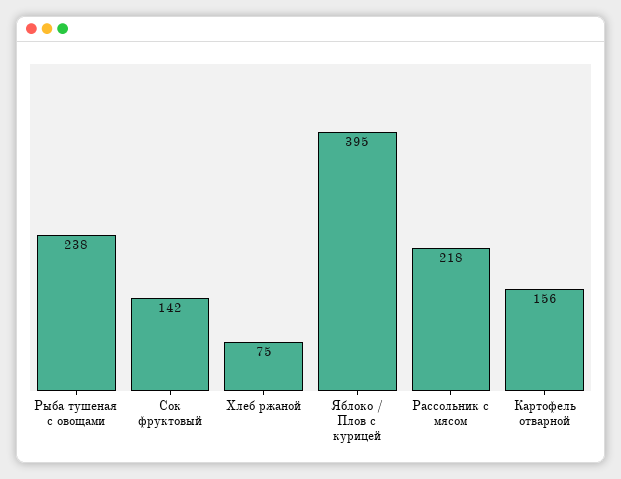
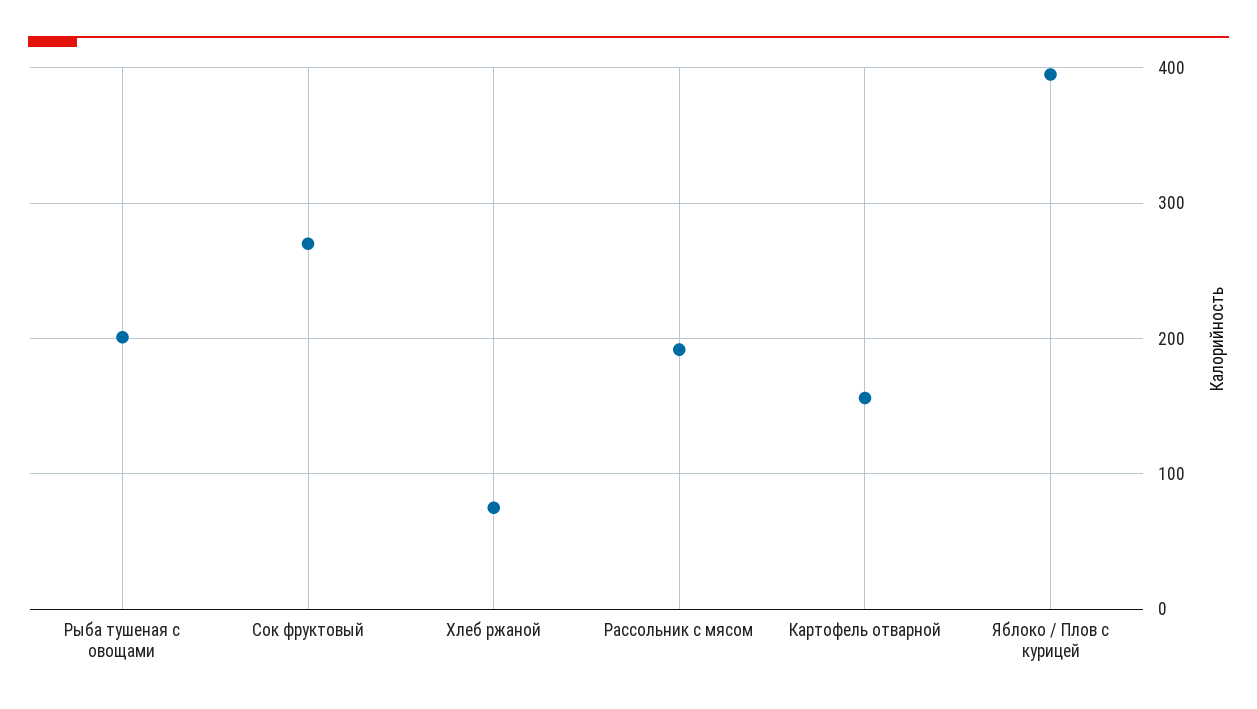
Рыба тушеная с овощами: 238 -> 200
Сок фруктовый: 142 -> 270
Рассольник с мясом: 218 -> 190

